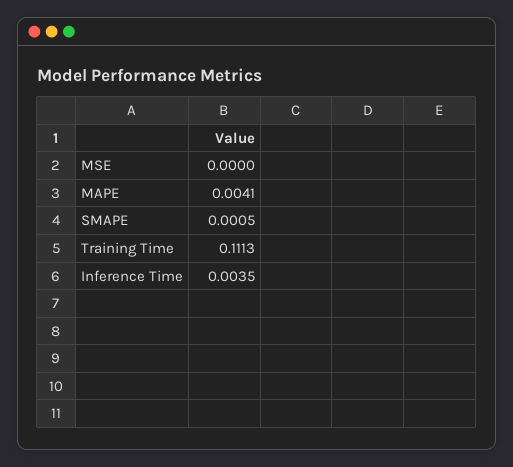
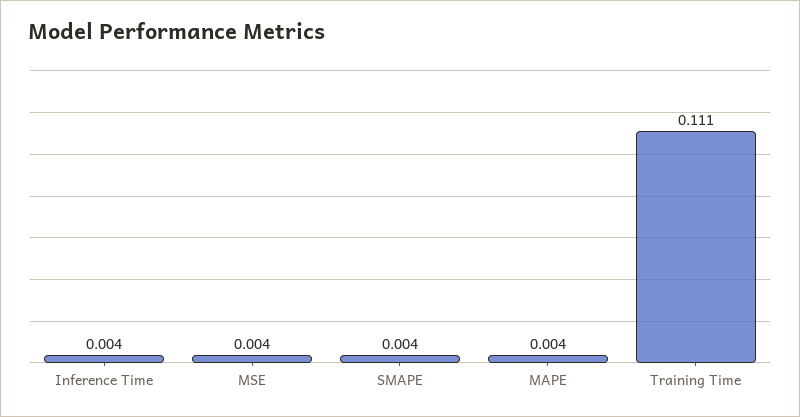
MSE: 0 -> 0.004
SMAPE: 0.0005 -> 0.004

